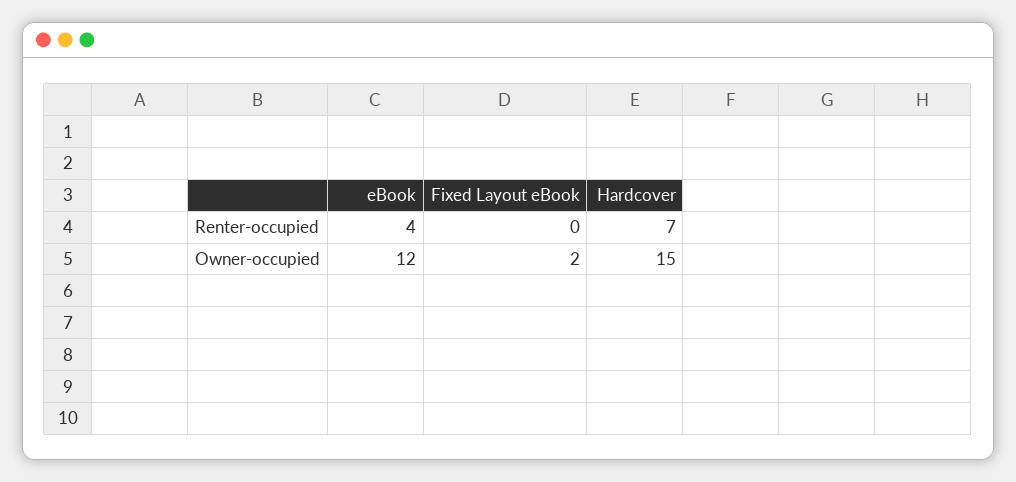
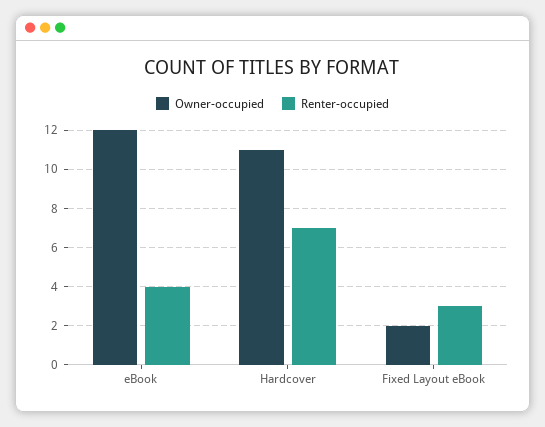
Renter-occupied, Fixed Layout eBook: 0 -> 3
Owner-occupied, Hardcover: 15 -> 11

